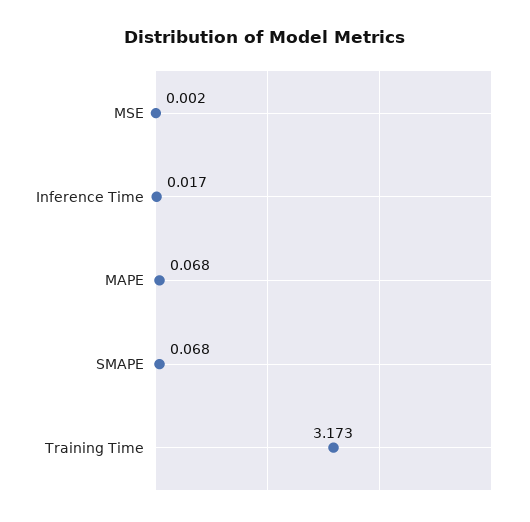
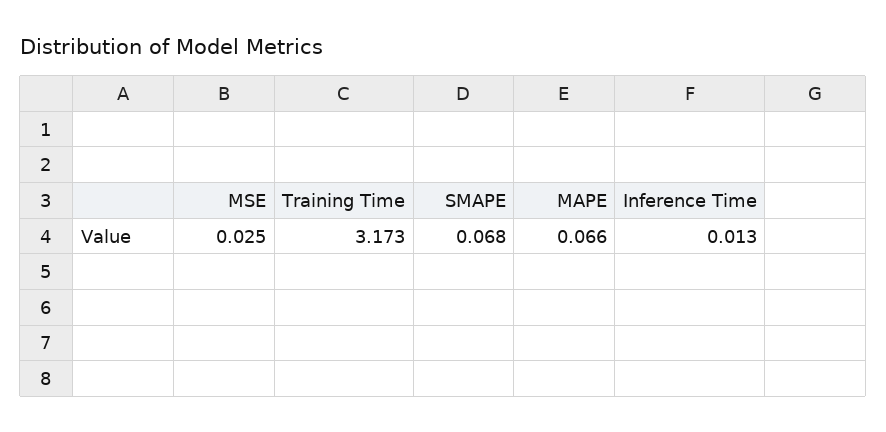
MSE: 0.002 -> 0.025
Inference Time: 0.017 -> 0.013
MAPE: 0.068 -> 0.066

